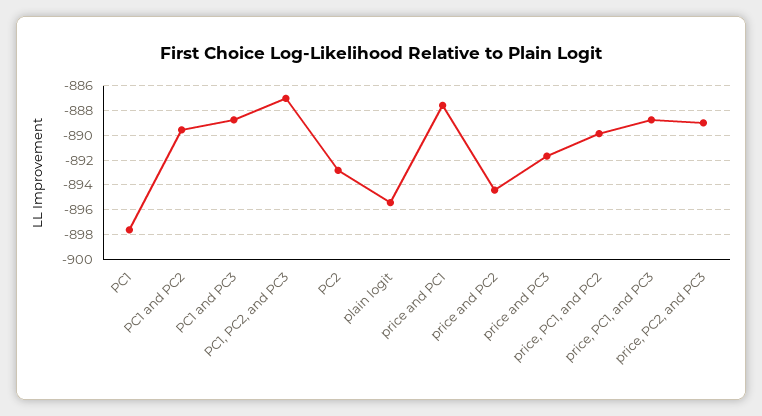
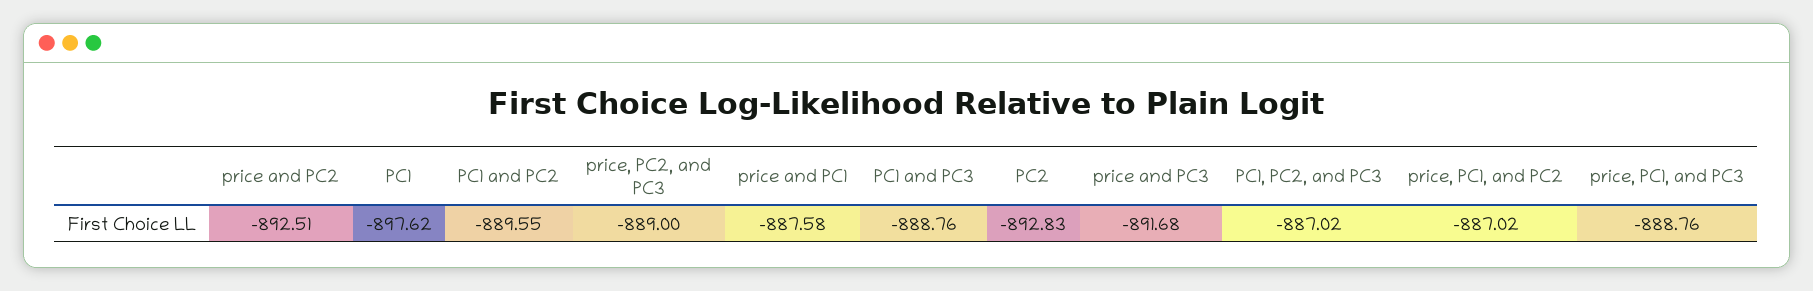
plain logit: -895.5 -> none
price and PC2: -894.5 -> -892.51
price, PC1, and PC2: -890 -> -887.02

